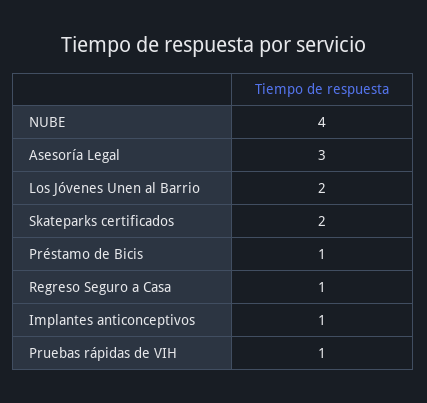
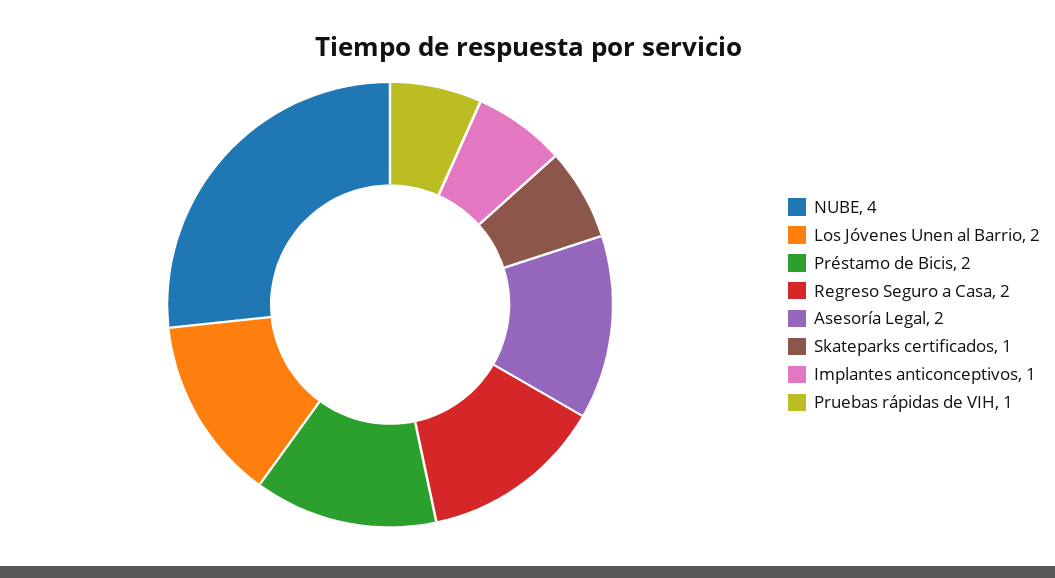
Asesoría Legal: 3 -> 2
Skateparks certificados: 2 -> 1
Préstamo de Bicis: 1 -> 2
Regreso Seguro a Casa: 1 -> 2

